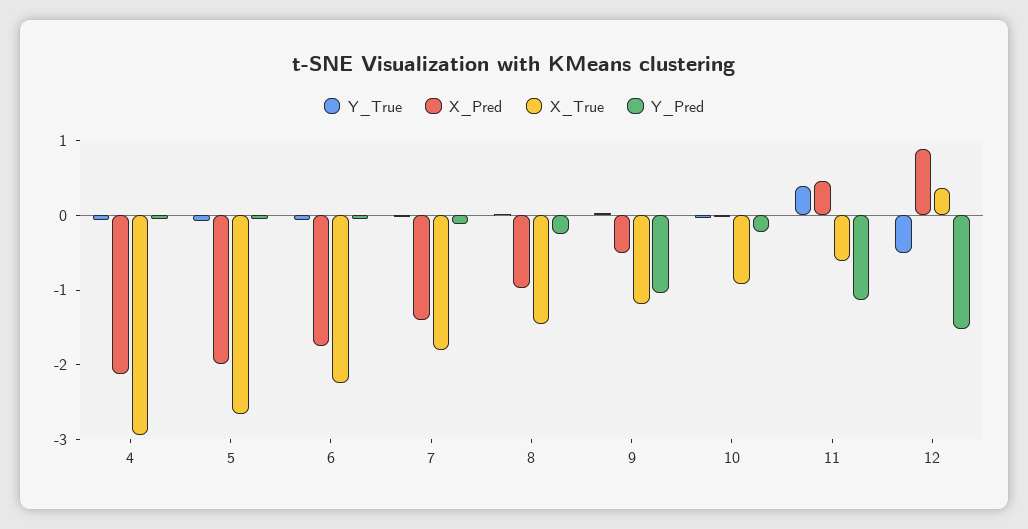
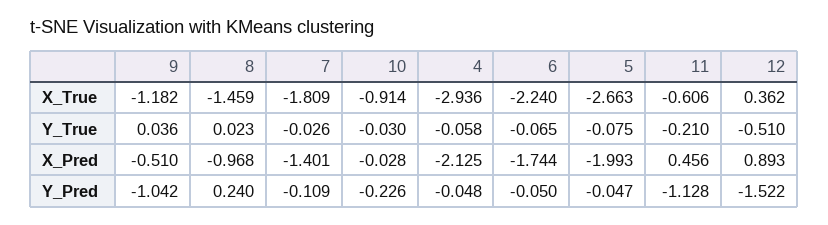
Y_Pred, 8: -0.2 -> 0.24
Y_True, 11: 0.4 -> -0.21

